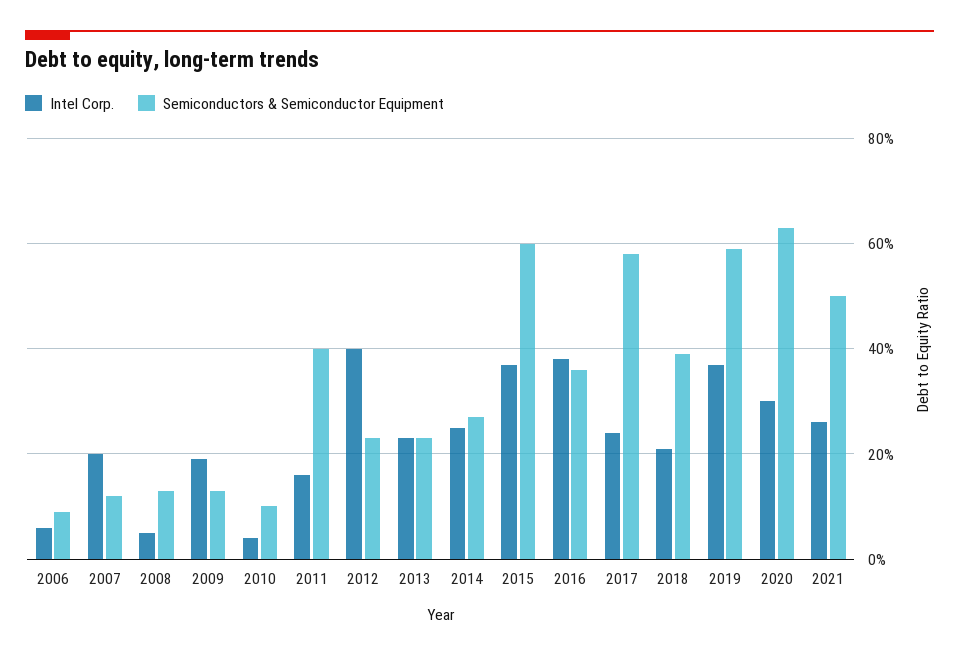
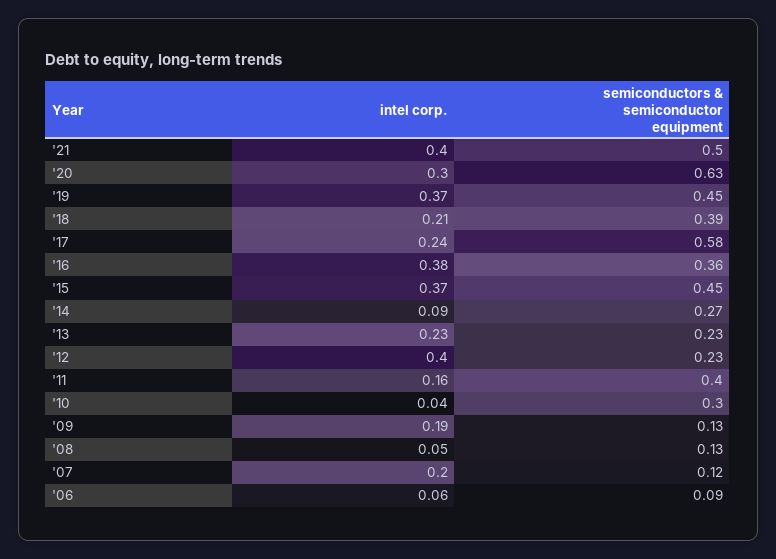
Semiconductors & Semiconductor Equipment, 2010: 0.1 -> 0.3
Intel Corp., 2014: 0.25 -> 0.09
Semiconductors & Semiconductor Equipment, 2015: 0.6 -> 0.45
Semiconductors & Semiconductor Equipment, 2019: 0.6 -> 0.45
Intel Corp., 2021: 0.25 -> 0.4

